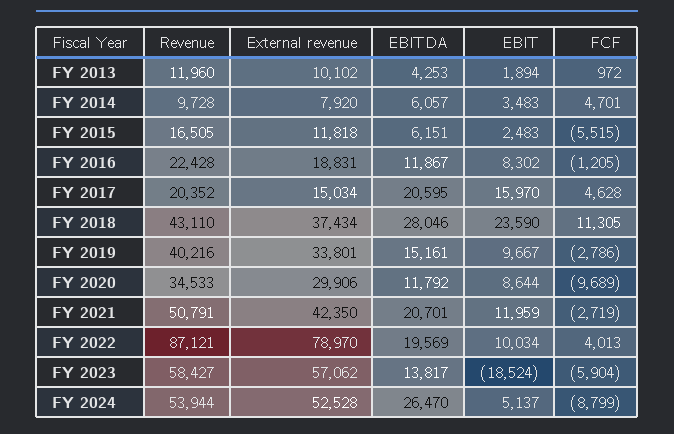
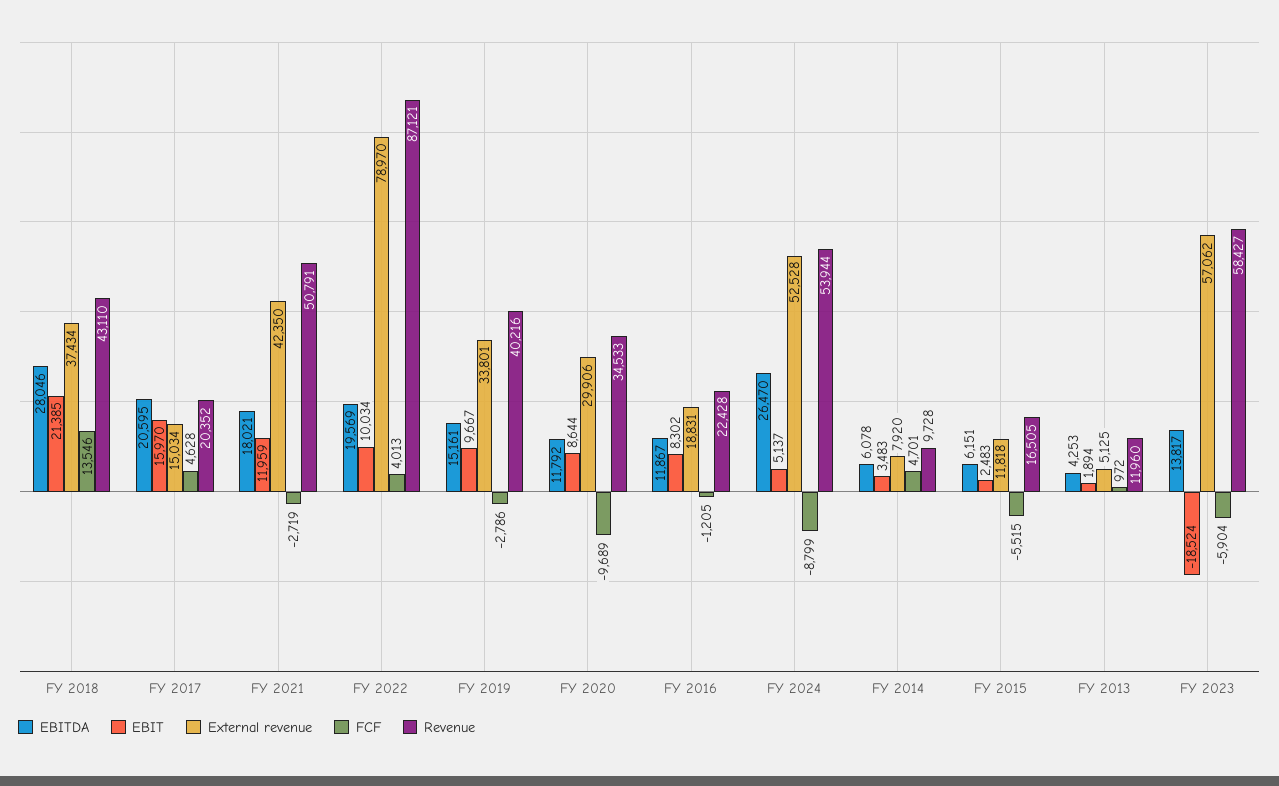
External revenue, FY 2013: 10102 -> 5125
EBITDA, FY 2014: 6057 -> 6078
EBIT, FY 2018: 23590 -> 21385
FCF, FY 2018: 11305 -> 13546
EBITDA, FY 2021: 20701 -> 18021

